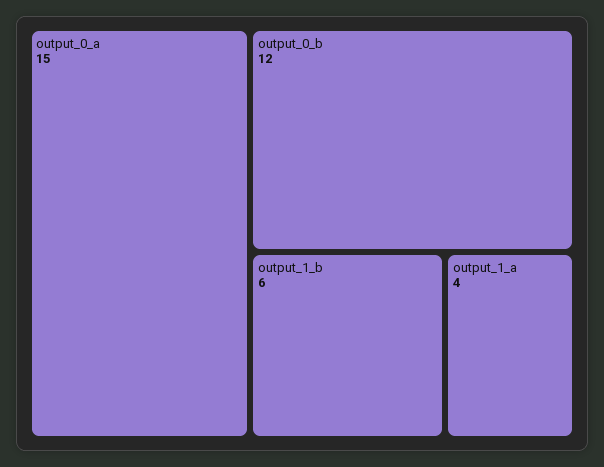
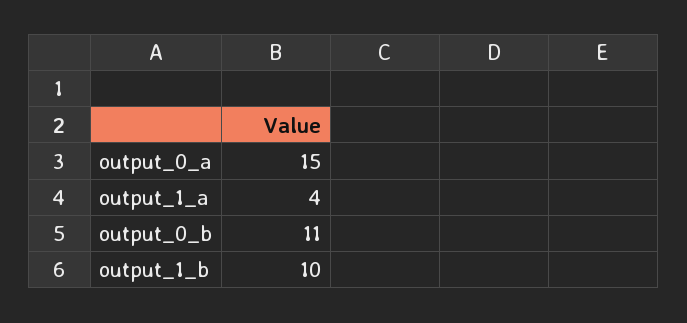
output_0_b: 12 -> 11
output_1_b: 6 -> 10

